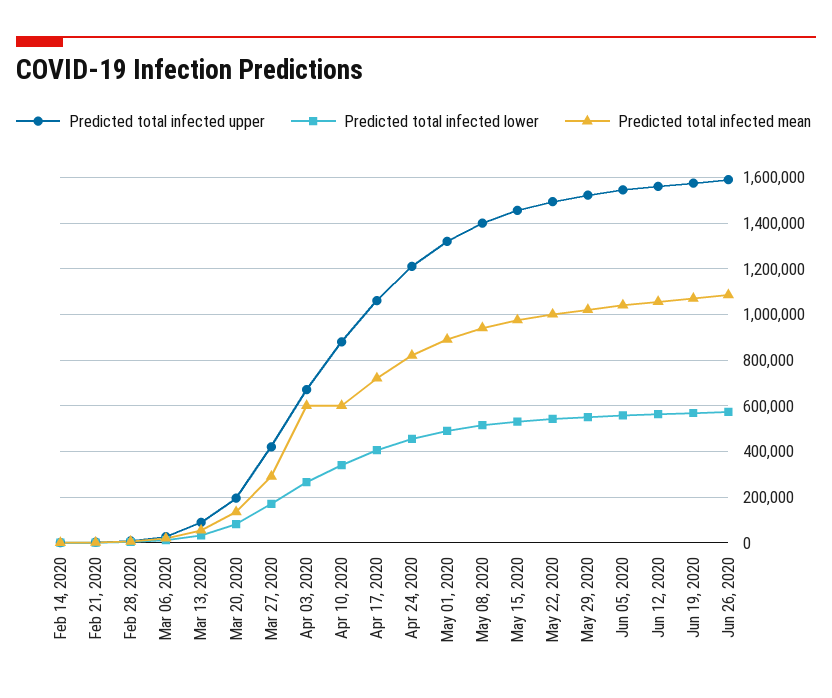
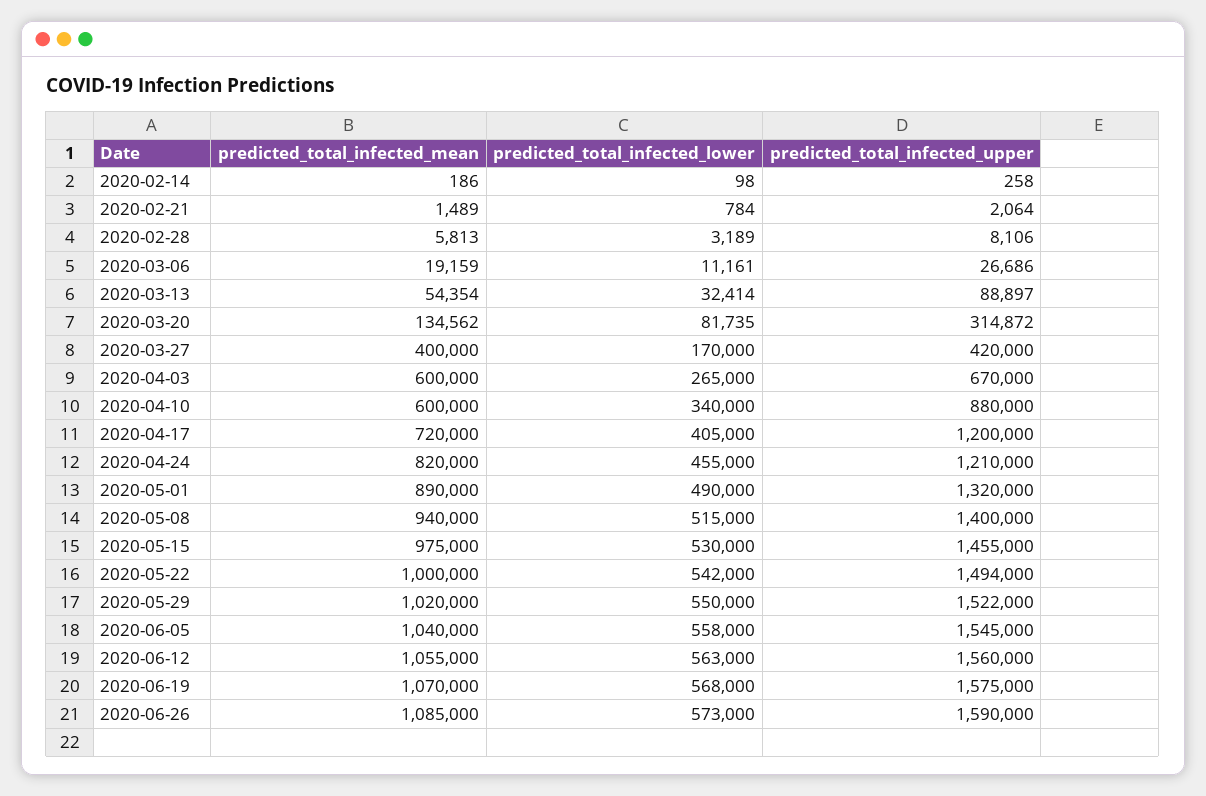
Predicted total infected upper, Mar 20, 2020: 200000 -> 314872
Predicted total infected mean, Mar 27, 2020: 300000 -> 400000
Predicted total infected upper, Apr 17, 2020: 1050000 -> 1200000

